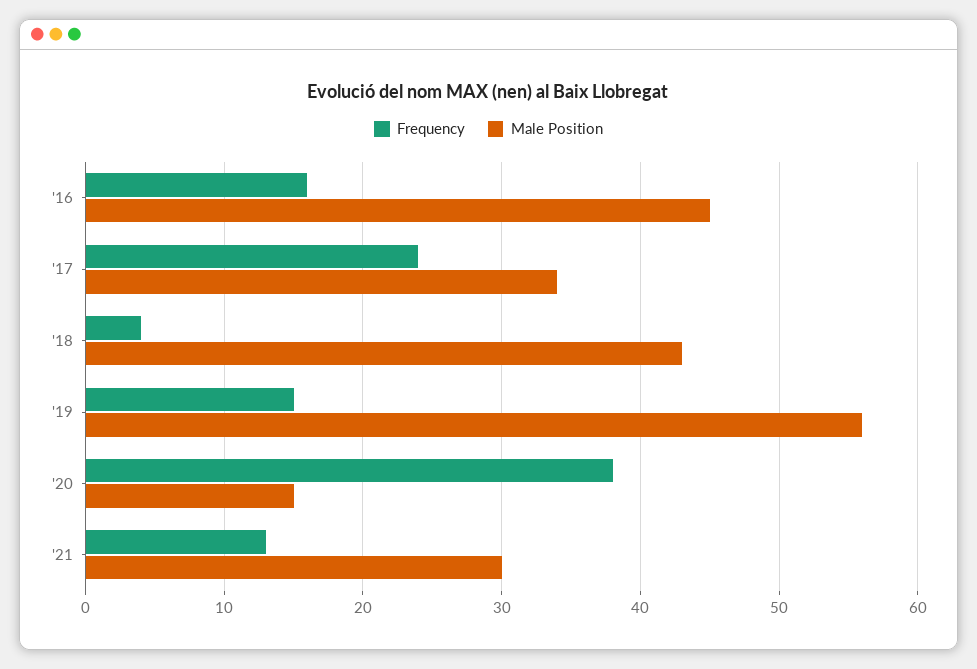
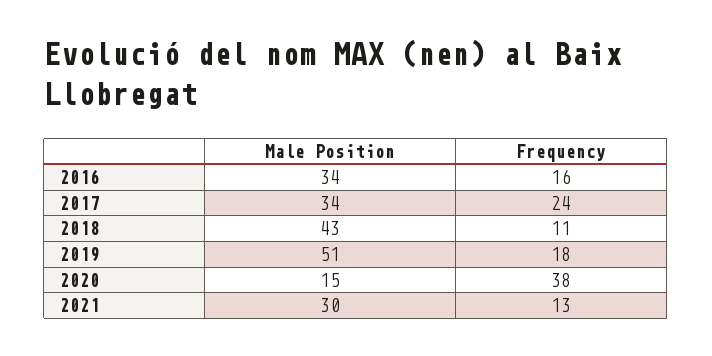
Male Position, '16: 45 -> 34
Frequency, '18: 4 -> 11
Frequency, '19: 15 -> 18
Male Position, '19: 56 -> 51

